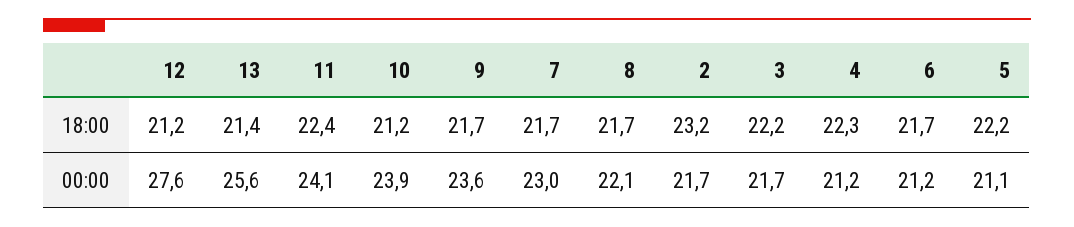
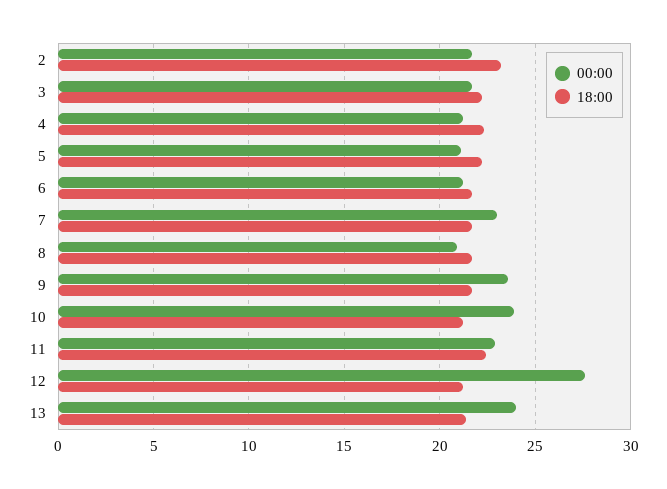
00:00, 13: 25.6 -> 24
00:00, 11: 24.1 -> 23
00:00, 8: 22.1 -> 21

